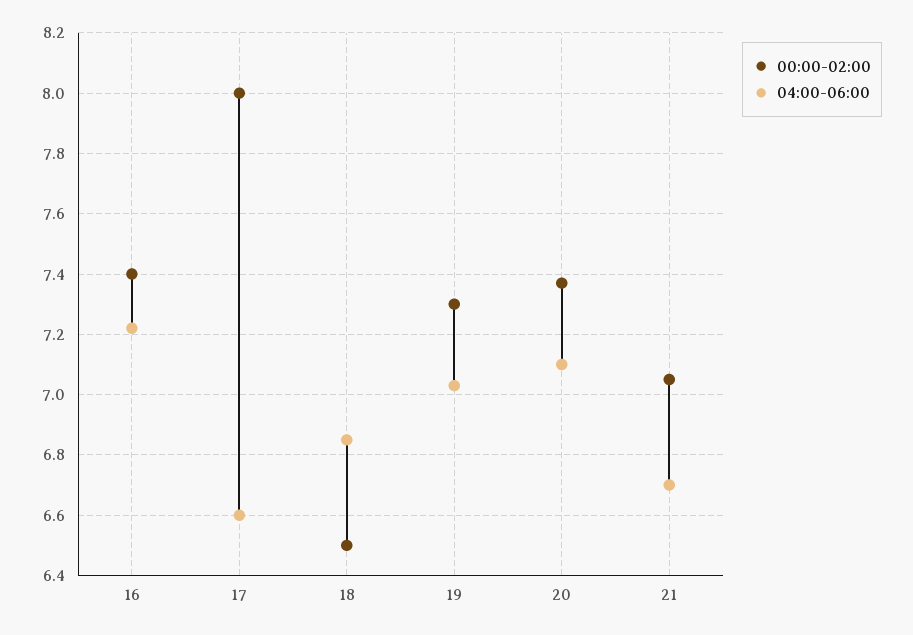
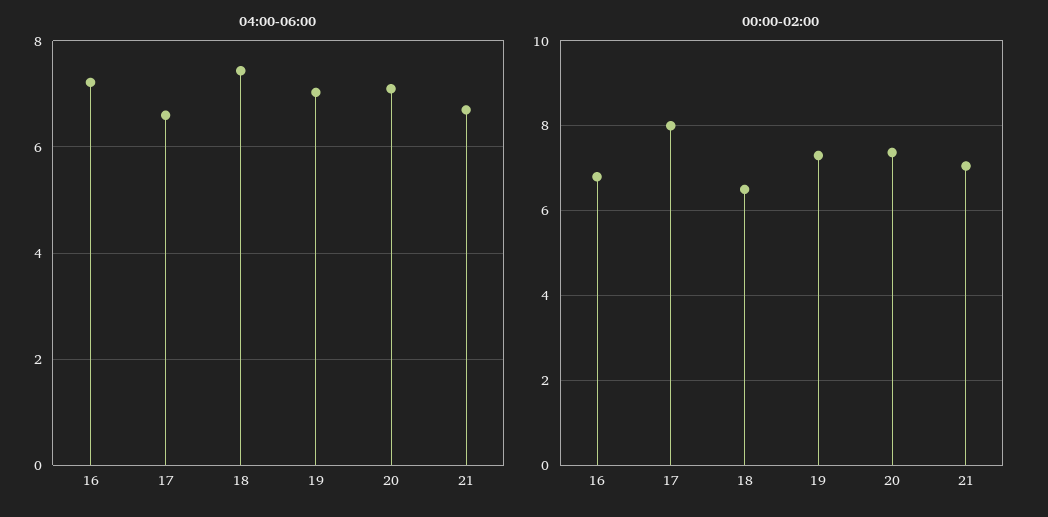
00:00-02:00, 16: 7.4 -> 6.8
04:00-06:00, 18: 6.85 -> 7.4

